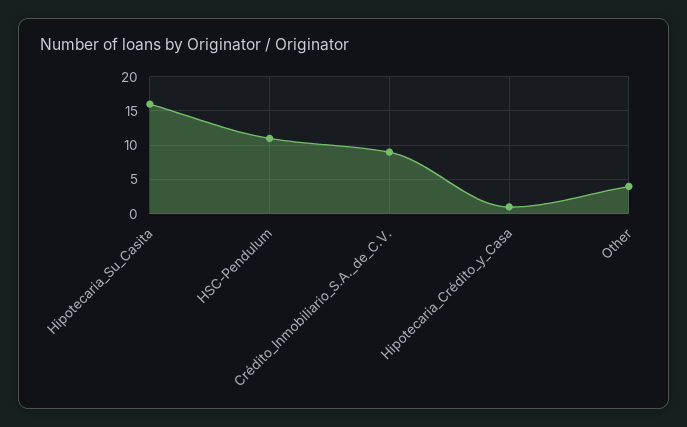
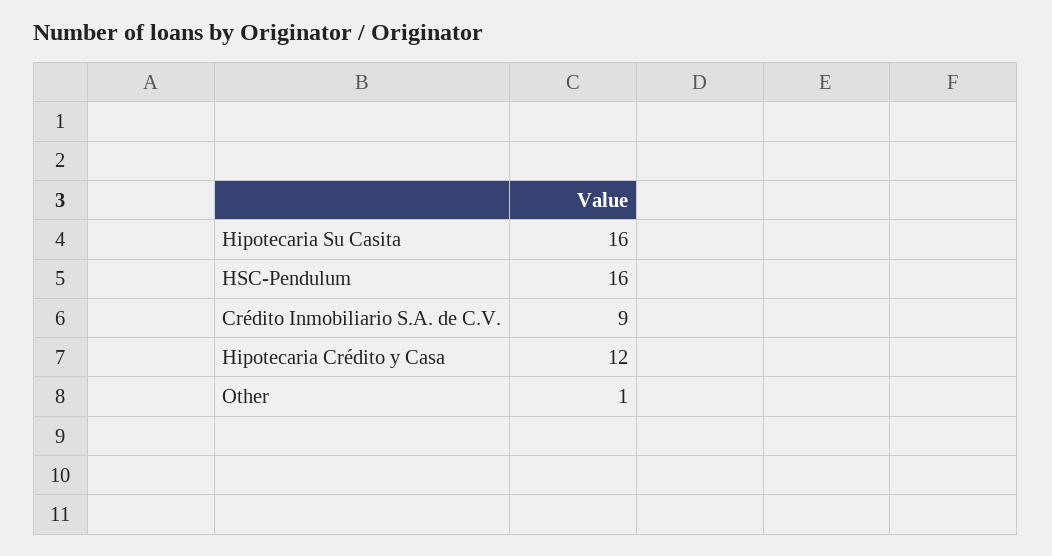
HSC-Pendulum: 11 -> 16
Hipotecaria_Crédito_y_Casa: 1 -> 12
Other: 4 -> 1

